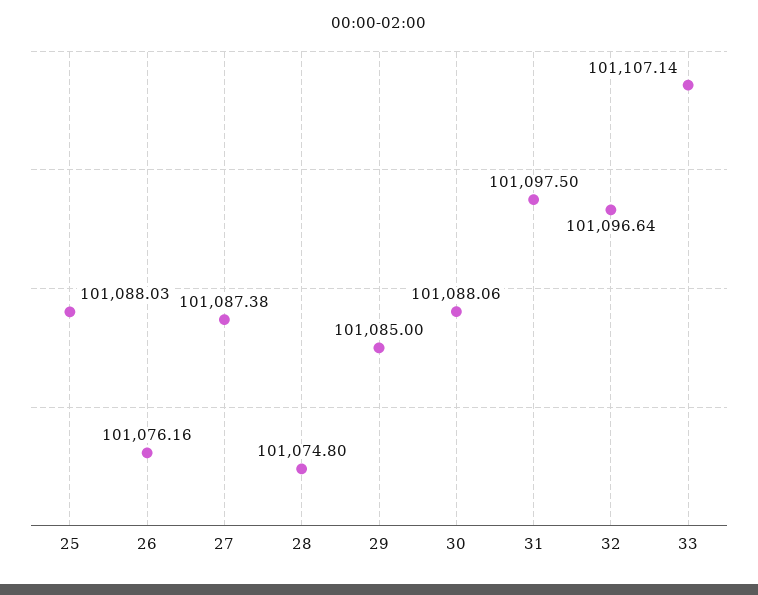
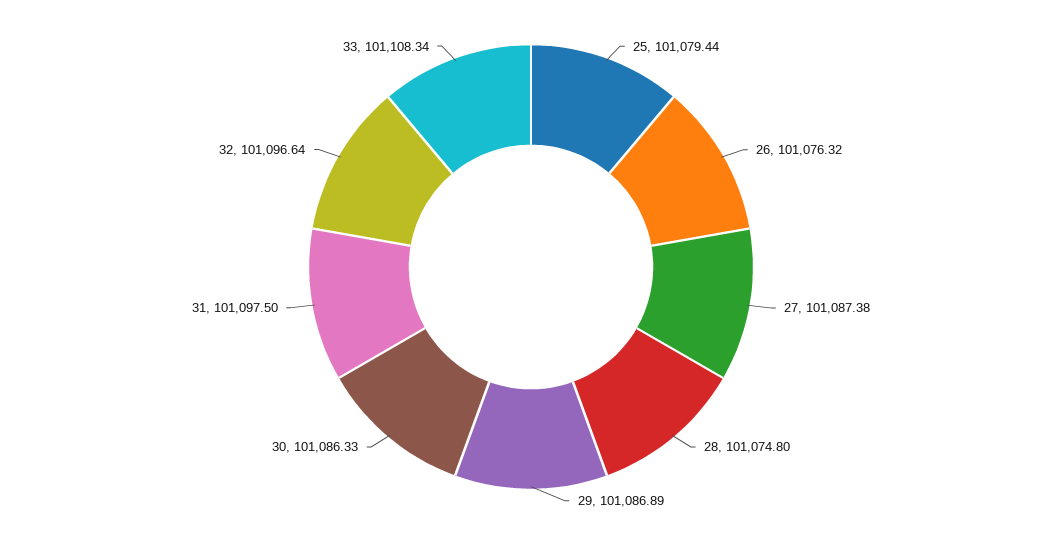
25: 101088.03 -> 101079.44
26: 101076.16 -> 101076.32
29: 101085 -> 101086.89
30: 101088.06 -> 101086.33
33: 101107.14 -> 101108.34

